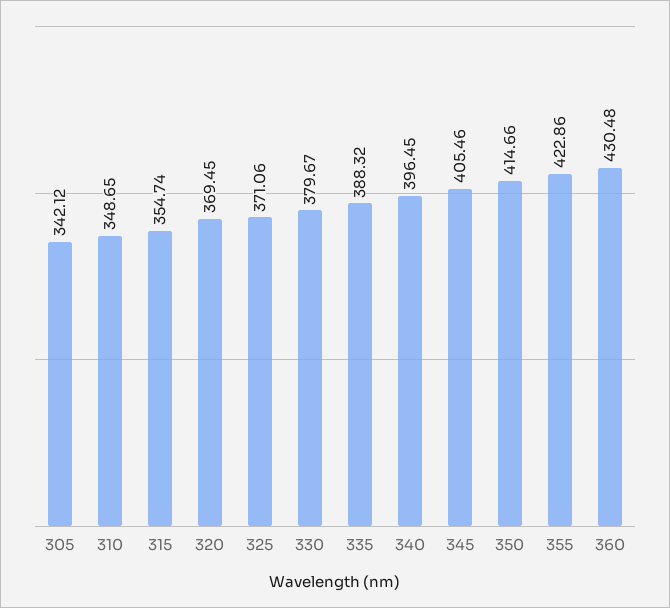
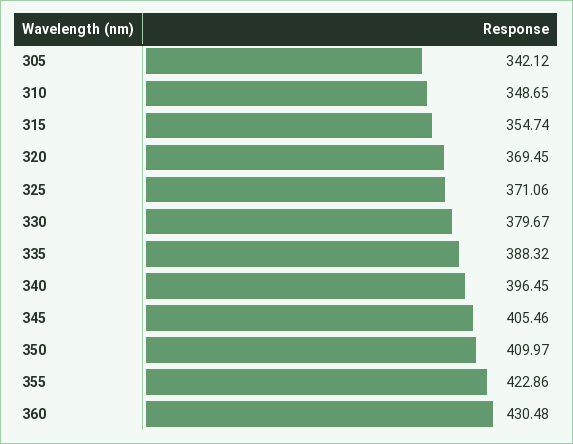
350: 414.66 -> 409.97

